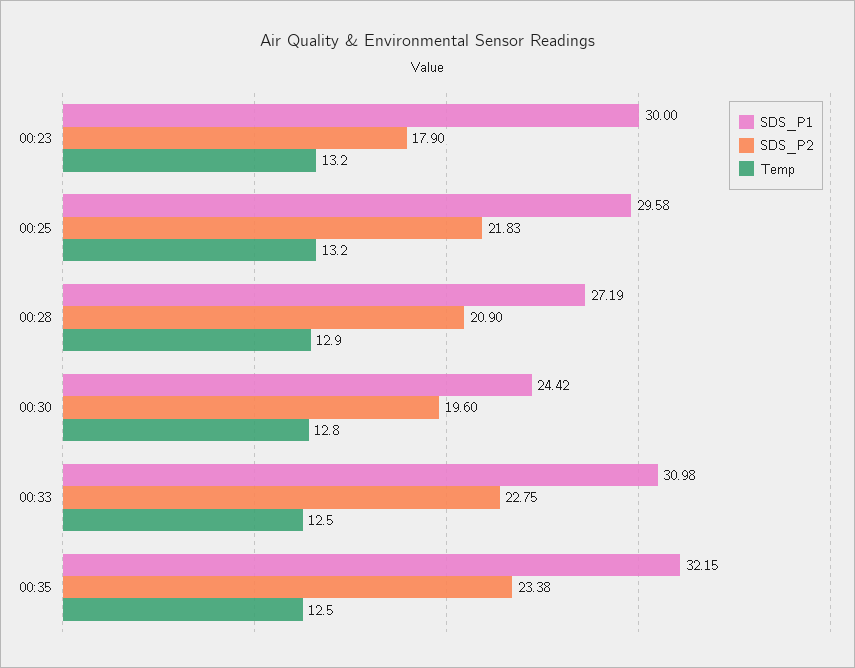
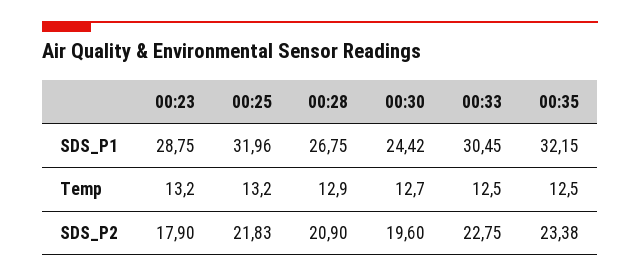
SDS_P1, 00:23: 30 -> 28.75
SDS_P1, 00:25: 29.58 -> 31.96
SDS_P1, 00:28: 27.19 -> 26.75
Temp, 00:30: 12.8 -> 12.7
SDS_P1, 00:33: 30.98 -> 30.45

